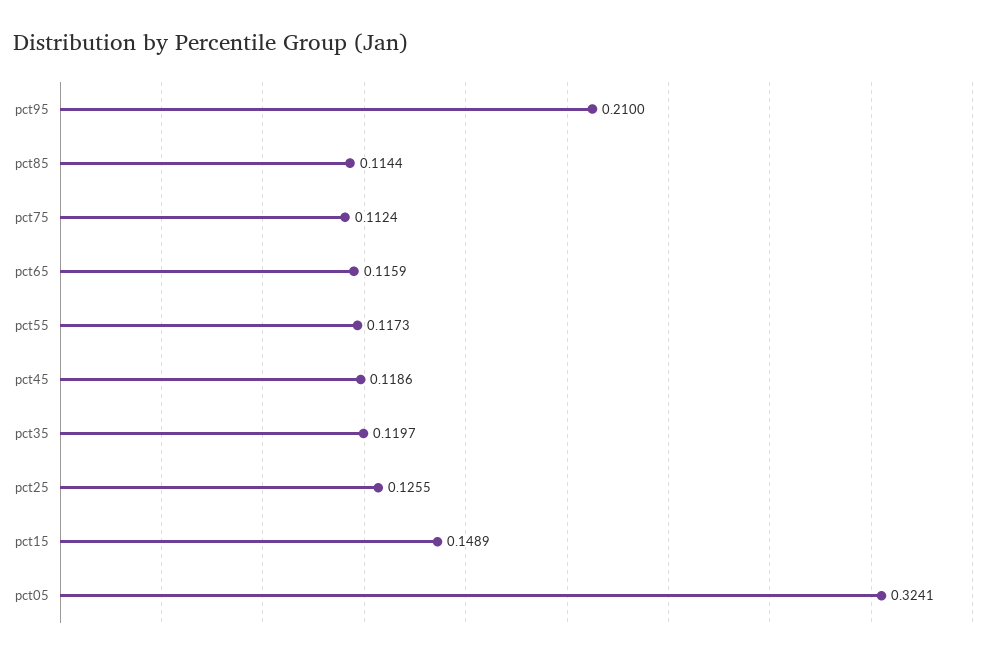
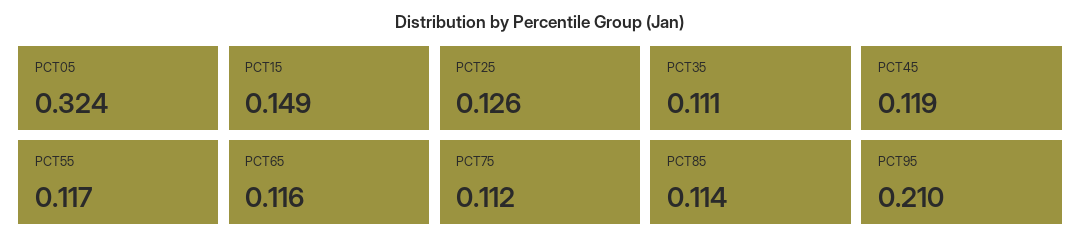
pct35: 0.1197 -> 0.111

